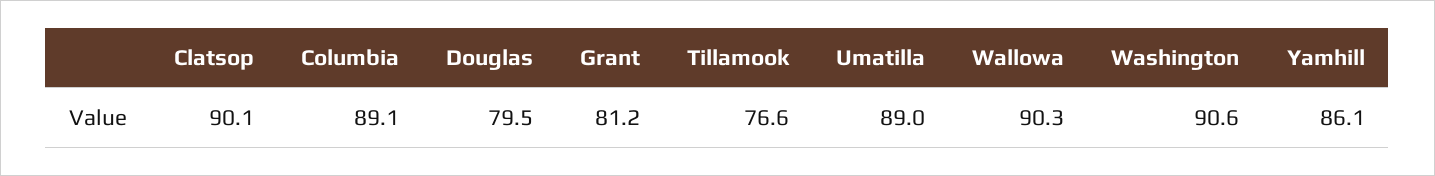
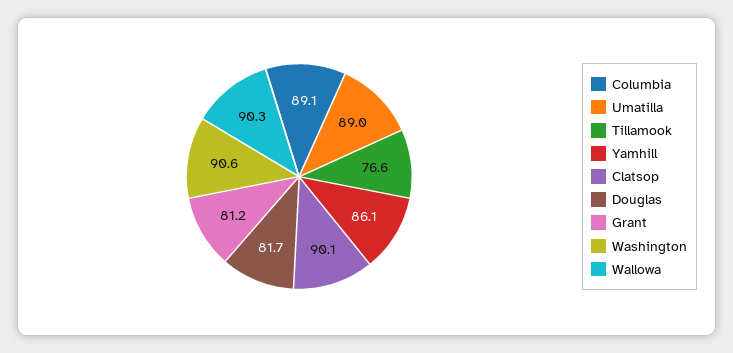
Douglas: 79.5 -> 81.7

